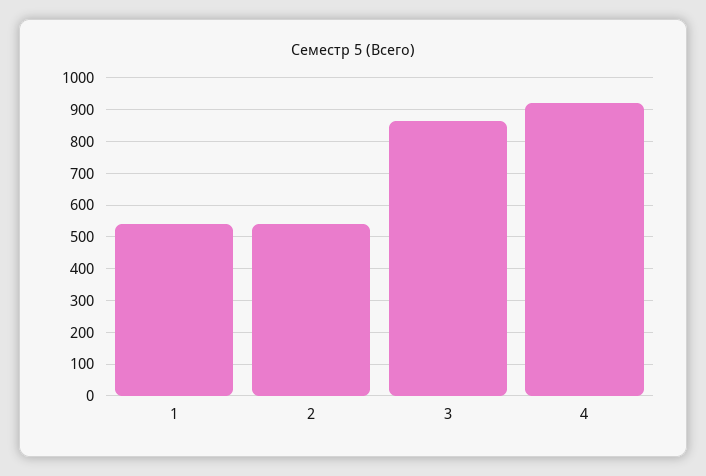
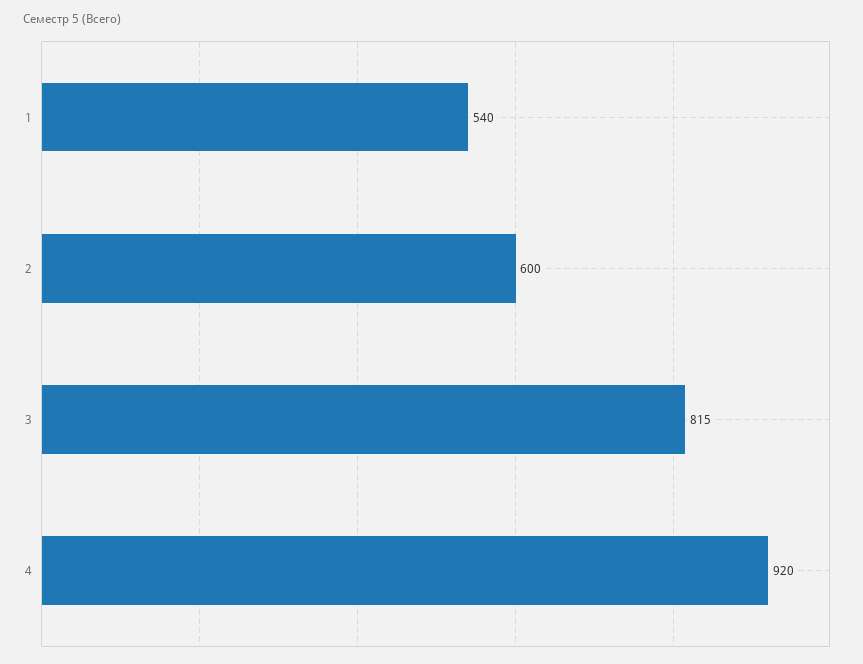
2: 540 -> 600
3: 860 -> 815

